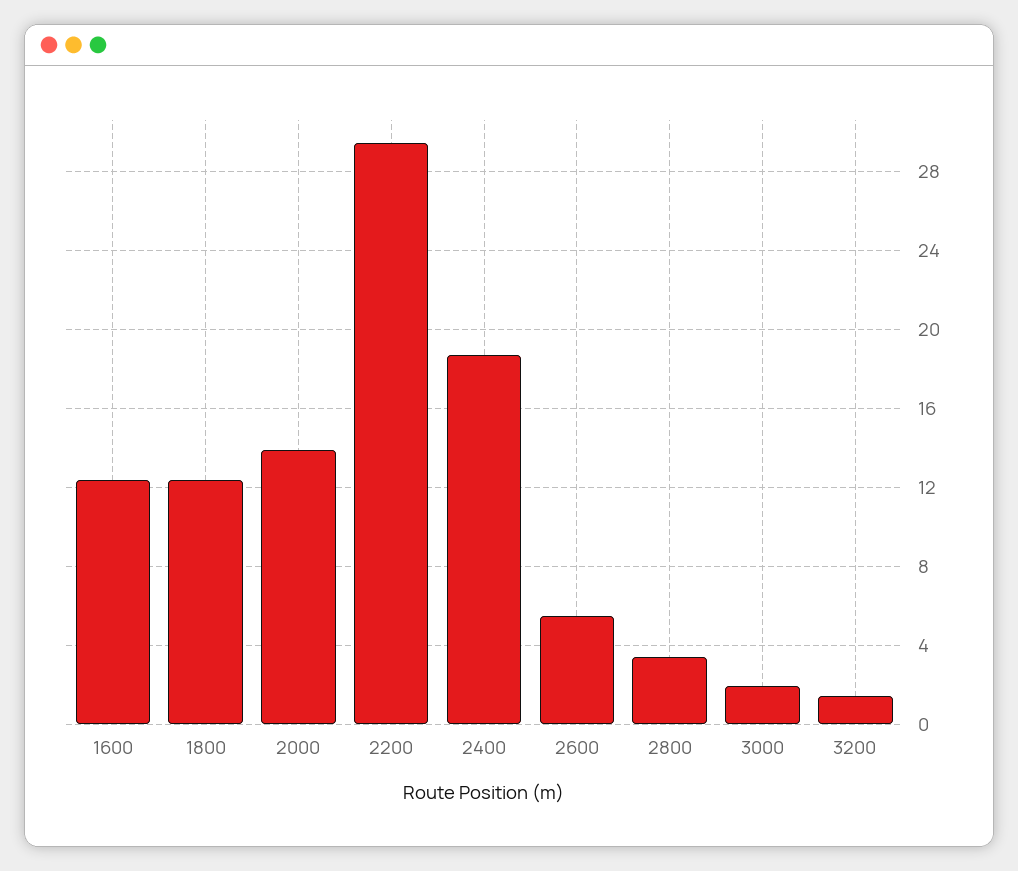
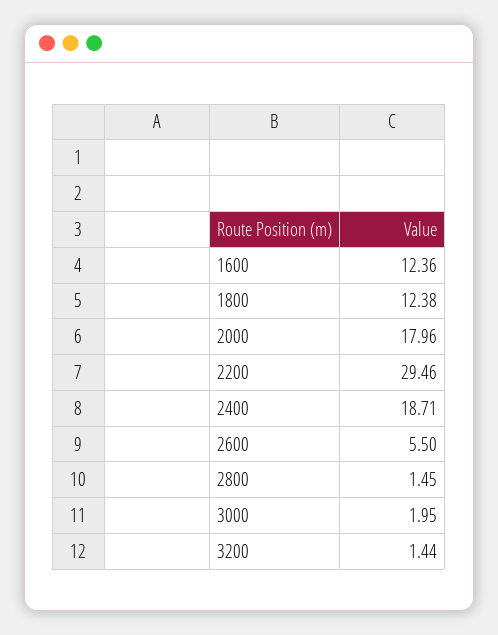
2000: 14 -> 17.96
2800: 3.5 -> 1.45

